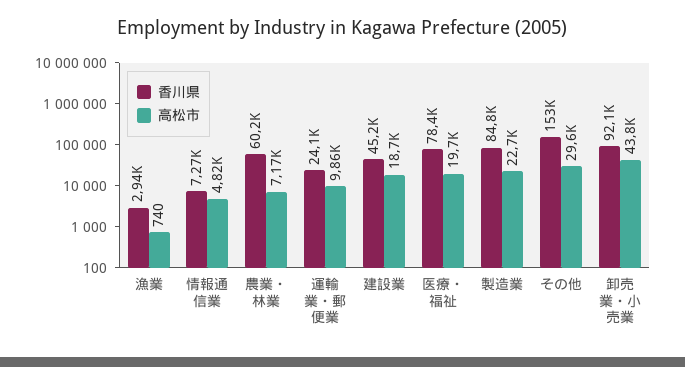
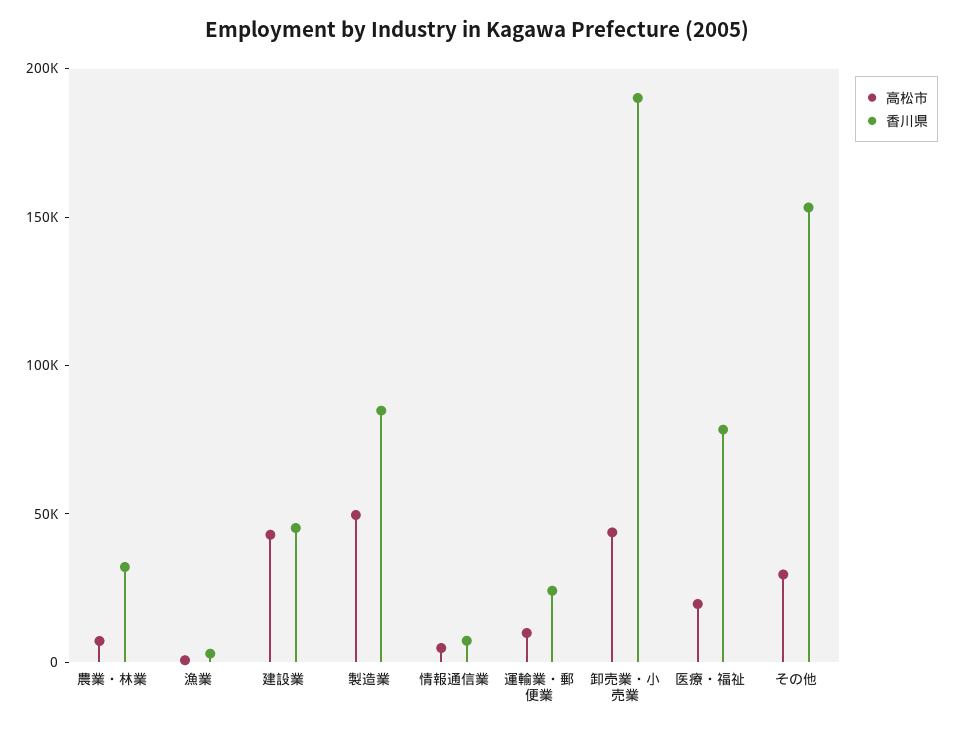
香川県, 農業・林業: 60200 -> 30000
高松市, 建設業: 18700 -> 40000
高松市, 製造業: 22700 -> 50000
香川県, 卸売業・小売業: 92100 -> 190000

